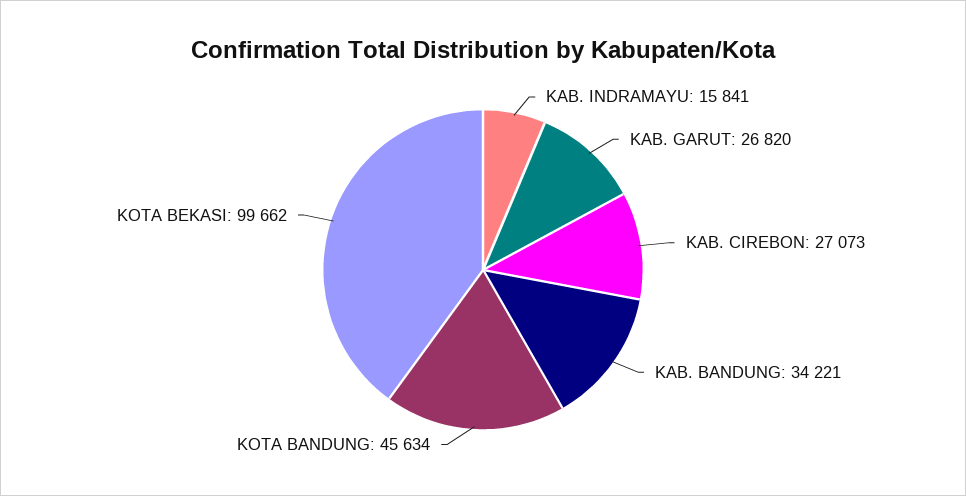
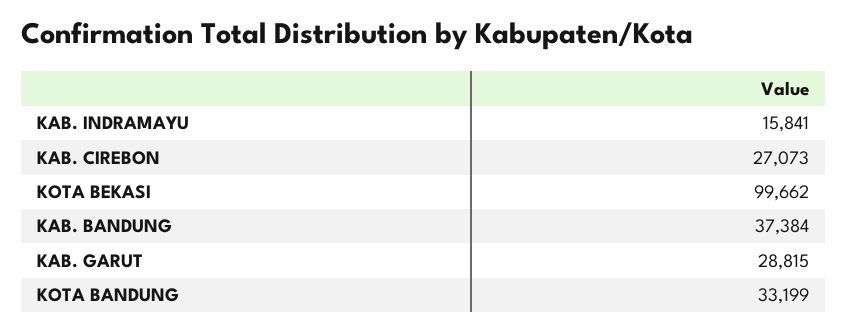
KAB. GARUT: 26820 -> 28815
KAB. BANDUNG: 34221 -> 37384
KOTA BANDUNG: 45634 -> 33199

